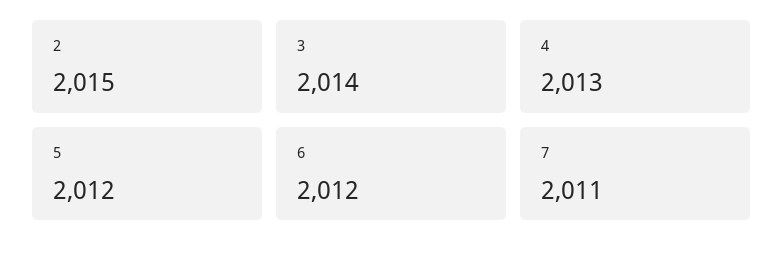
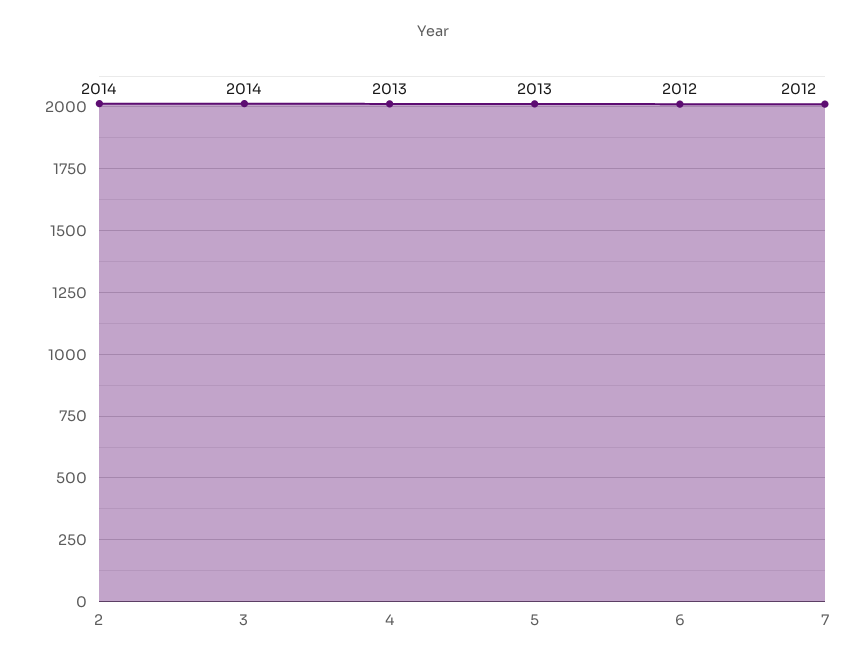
2: 2015 -> 2014
5: 2012 -> 2013
7: 2011 -> 2012

